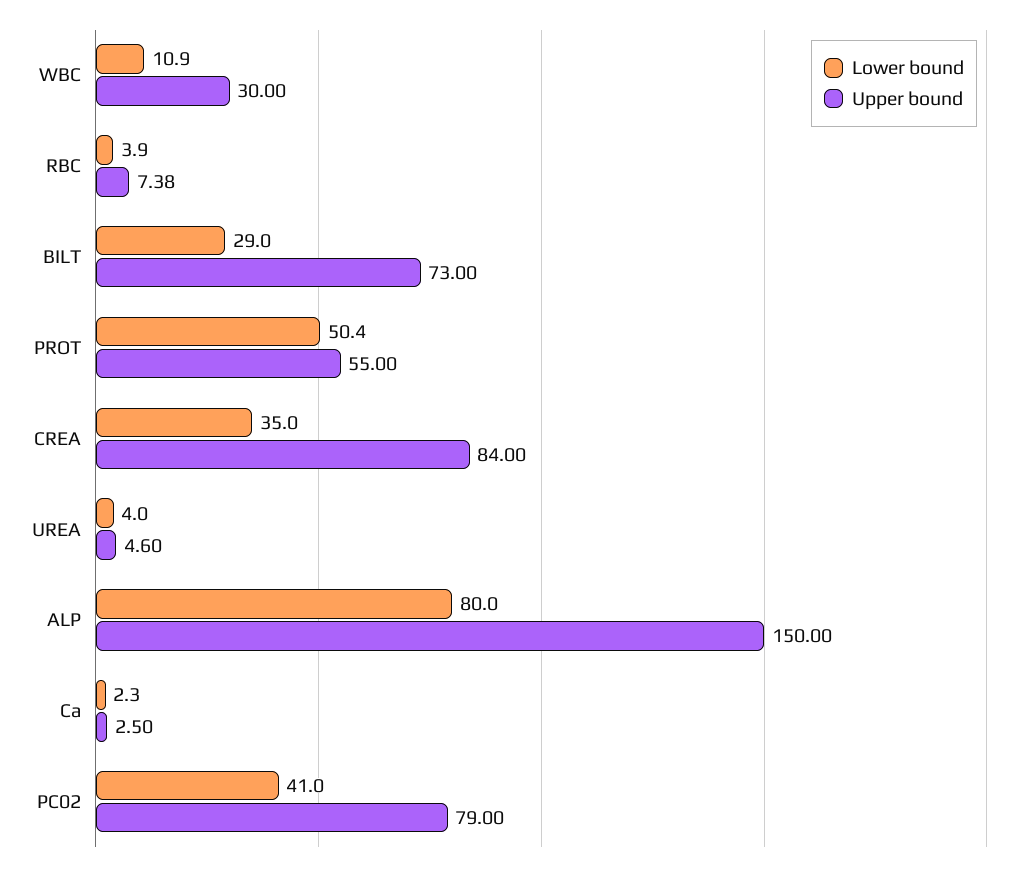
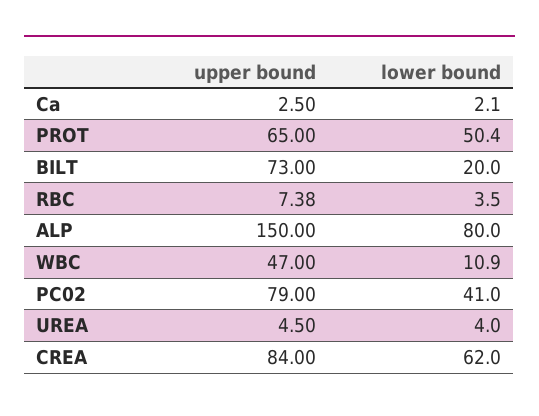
Upper bound, WBC: 30 -> 47
Lower bound, RBC: 3.9 -> 3.5
Lower bound, BILT: 29 -> 20
Upper bound, PROT: 55 -> 65
Lower bound, CREA: 35 -> 62
Upper bound, UREA: 4.6 -> 4.5
Lower bound, Ca: 2.3 -> 2.1

